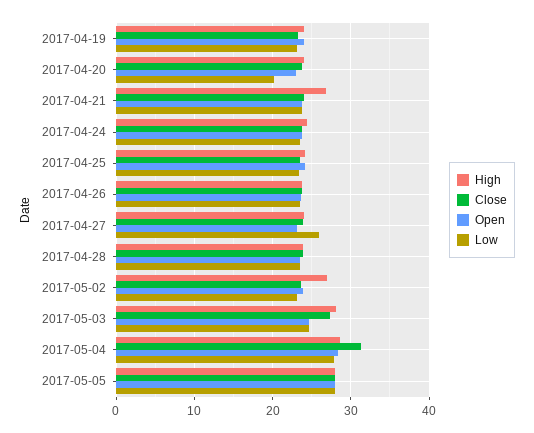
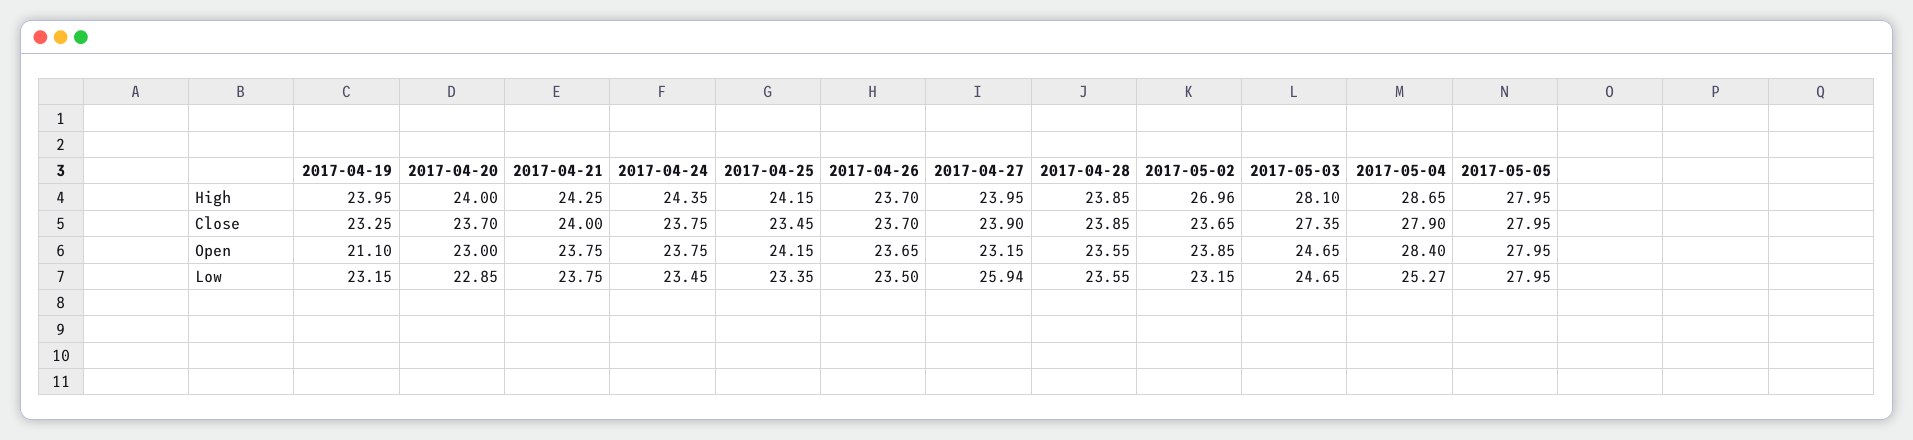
Open, 2017-04-19: 24 -> 21.1
Low, 2017-04-20: 20 -> 22.85
High, 2017-04-21: 27 -> 24.25
Close, 2017-05-04: 31 -> 27.9
Low, 2017-05-04: 28 -> 25.27

